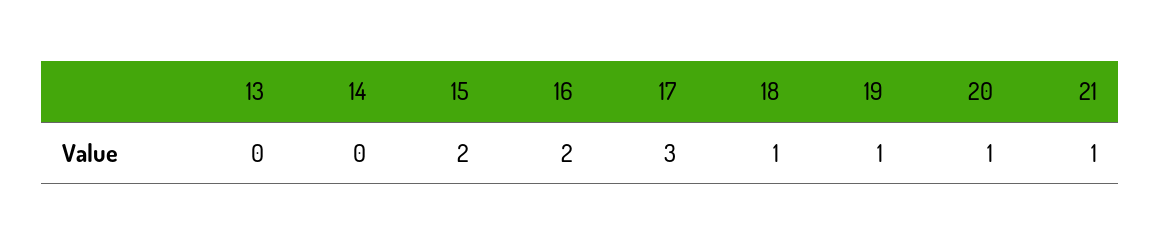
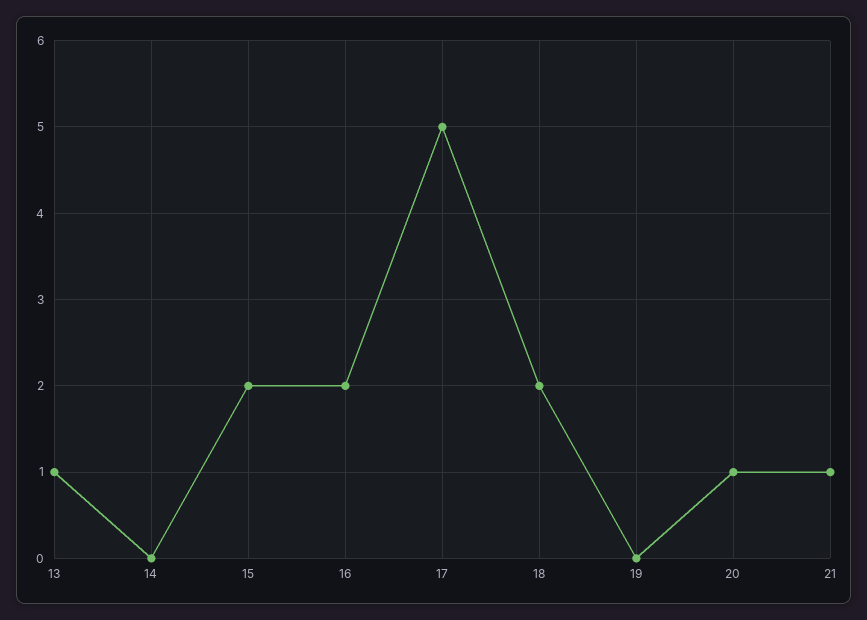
13: 0 -> 1
17: 3 -> 5
18: 1 -> 2
19: 1 -> 0

